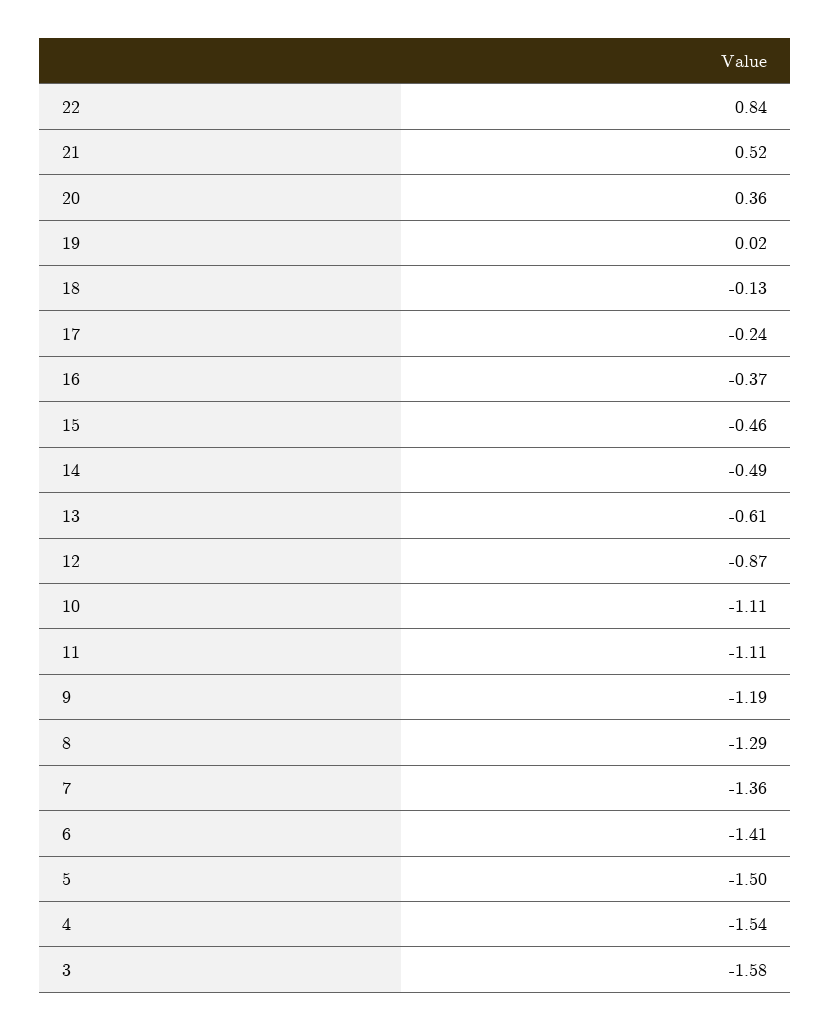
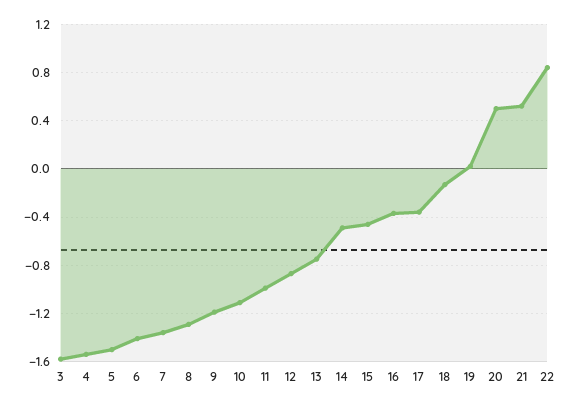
20: 0.36 -> 0.5
17: -0.24 -> -0.35
13: -0.61 -> -0.75
11: -1.11 -> -1

